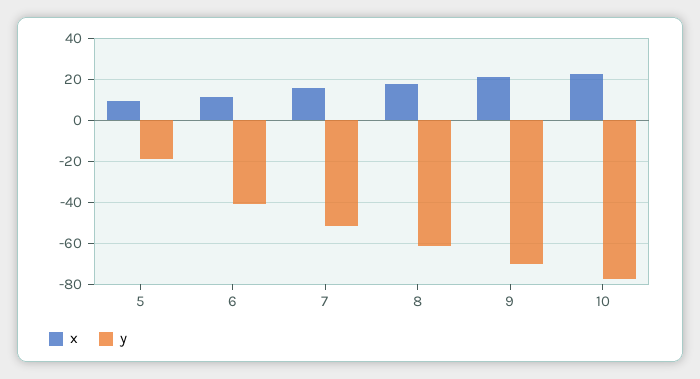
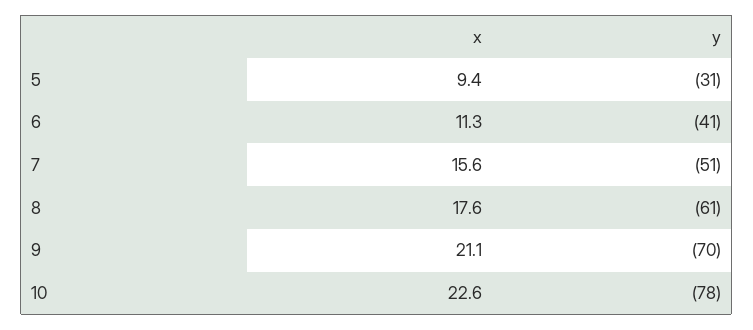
y, 5: -20 -> -31

